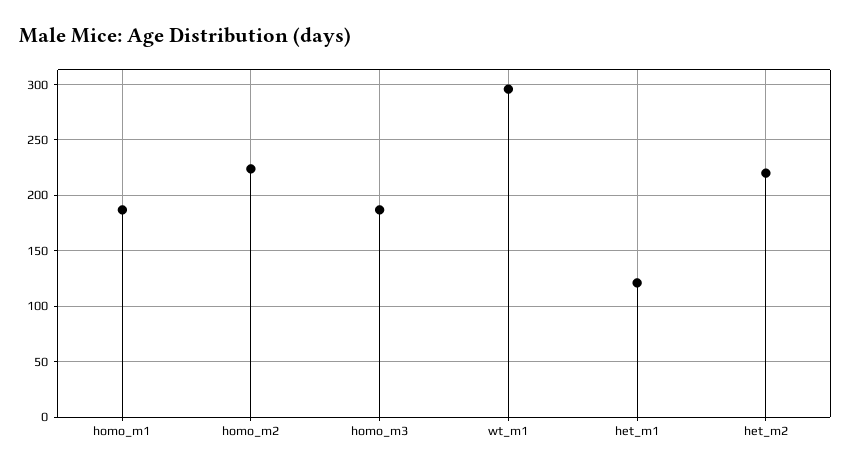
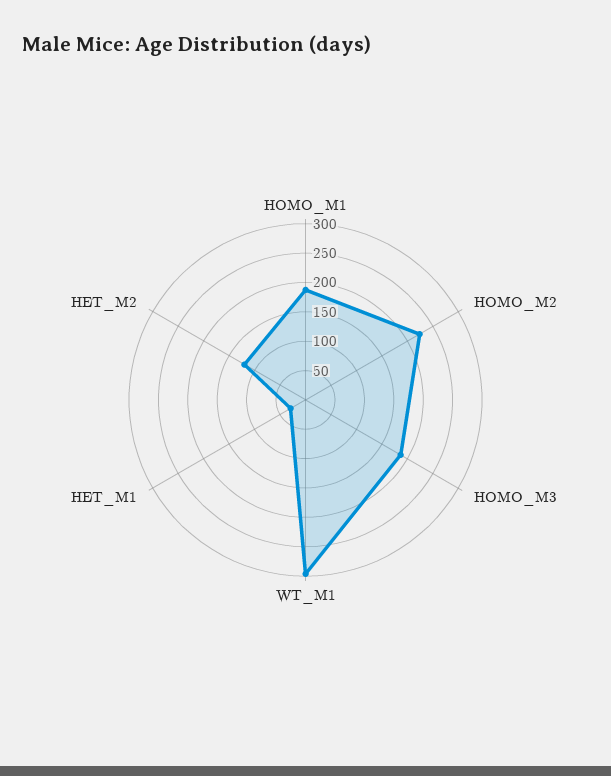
het_m1: 120 -> 25
het_m2: 220 -> 125

